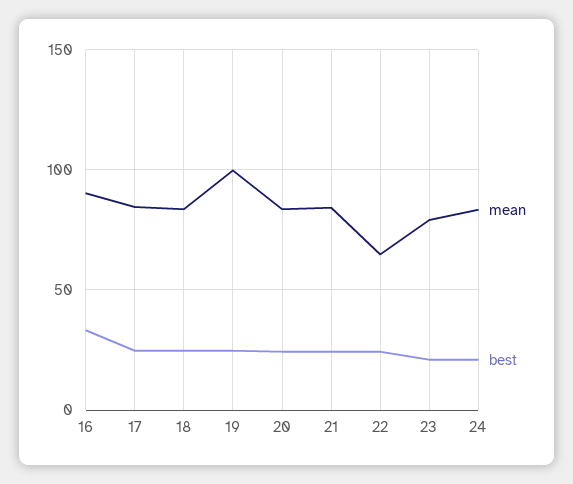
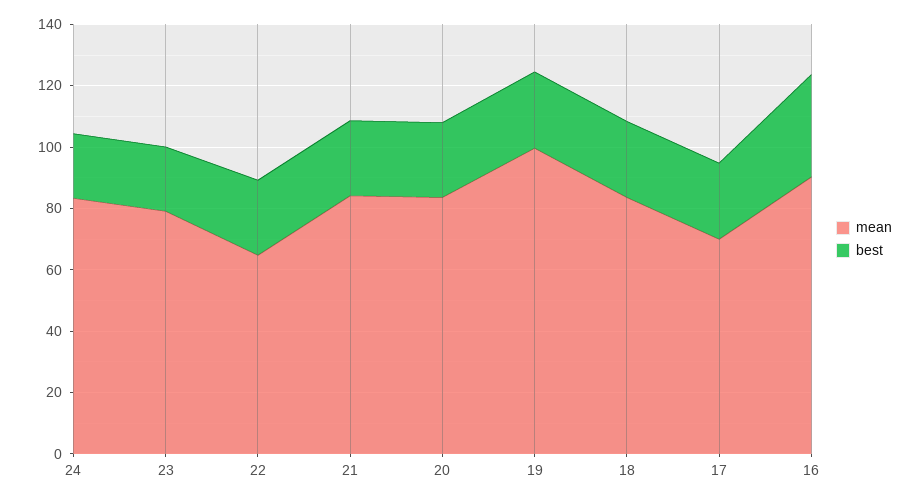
mean, 17: 85 -> 70

